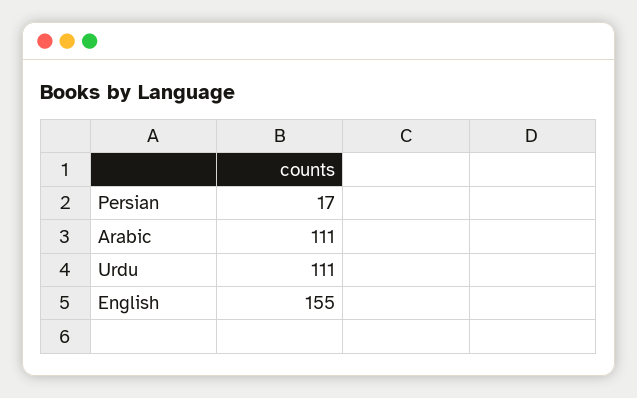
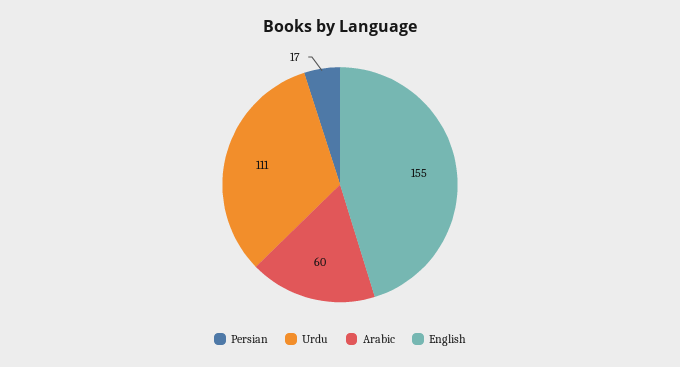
Arabic: 111 -> 60

